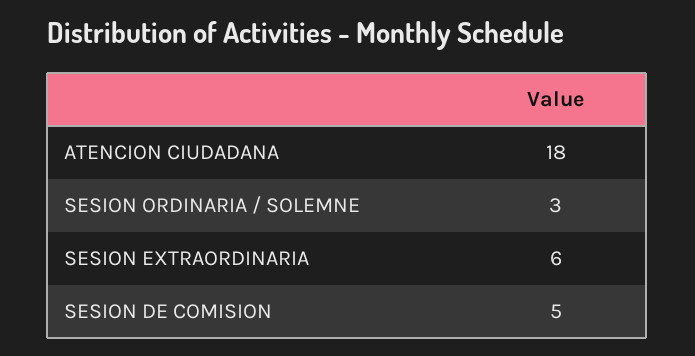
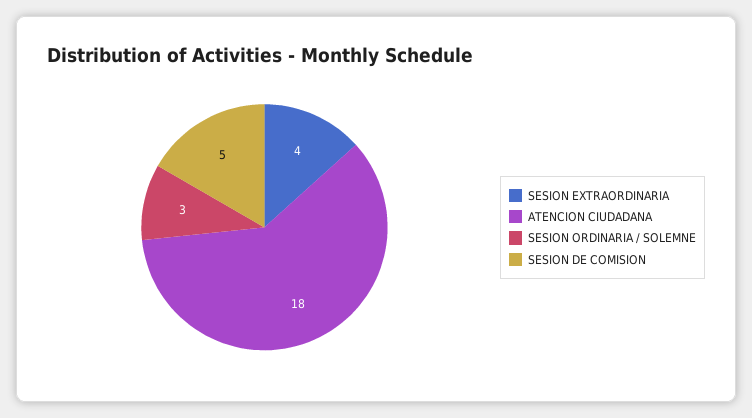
SESION EXTRAORDINARIA: 6 -> 4

